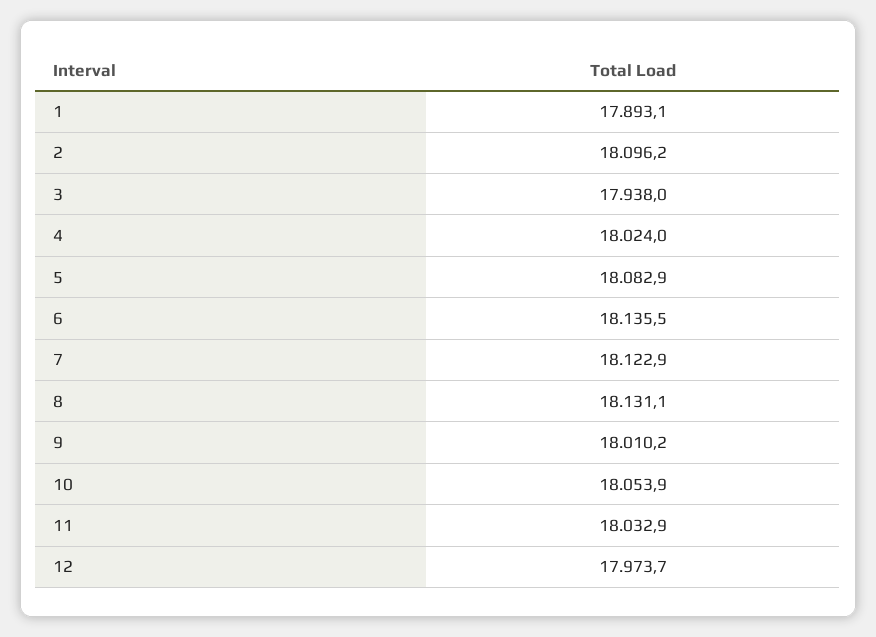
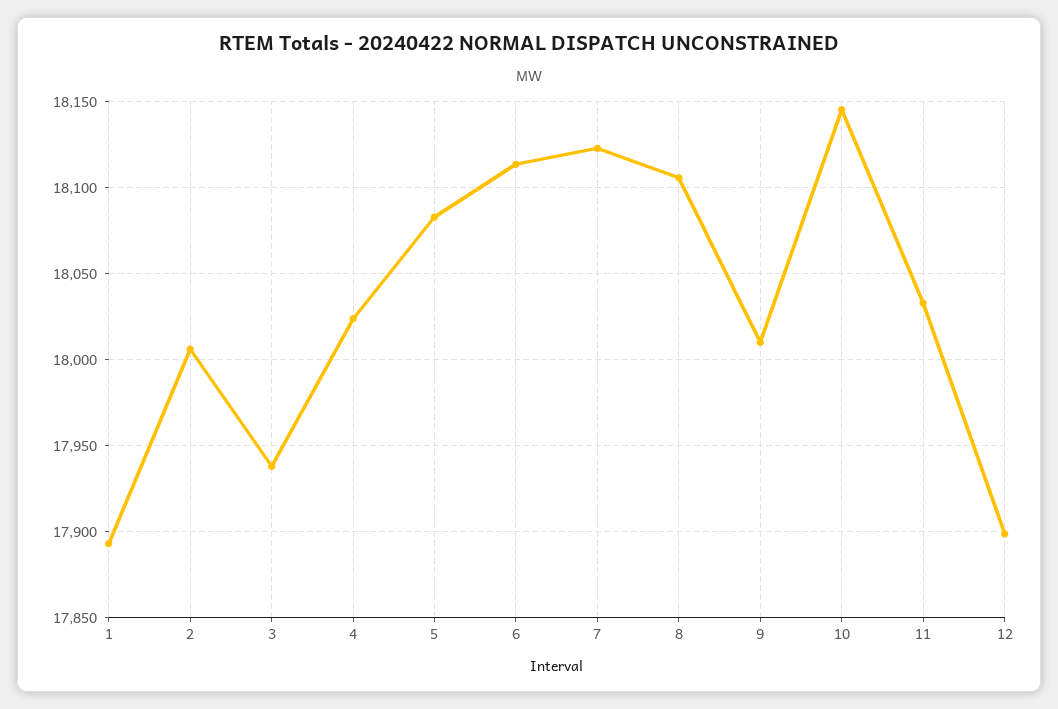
2: 18096.2 -> 18005
6: 18135.5 -> 18115
8: 18131.1 -> 18105
10: 18053.9 -> 18145
12: 17973.7 -> 17900

